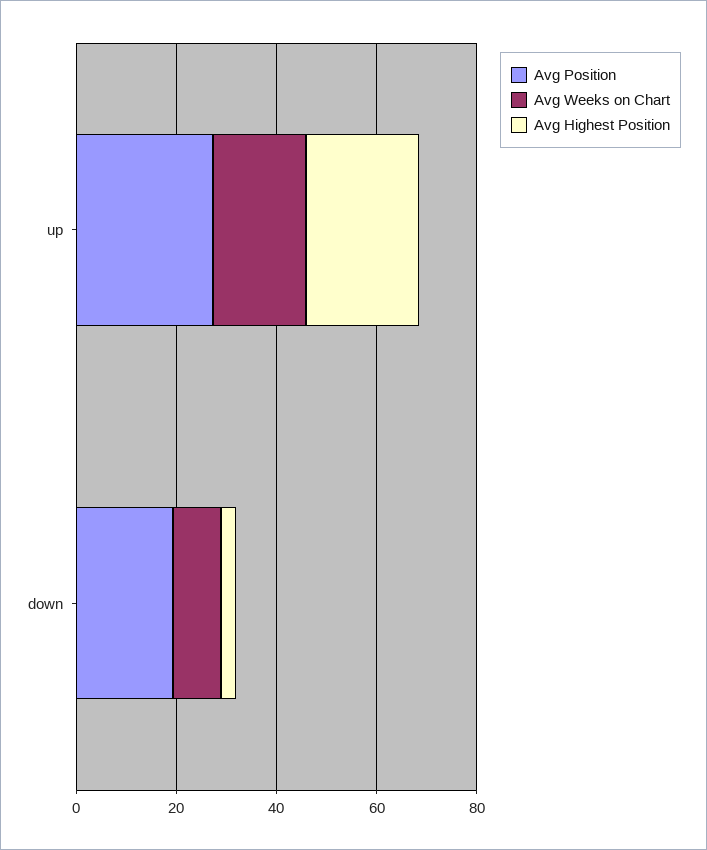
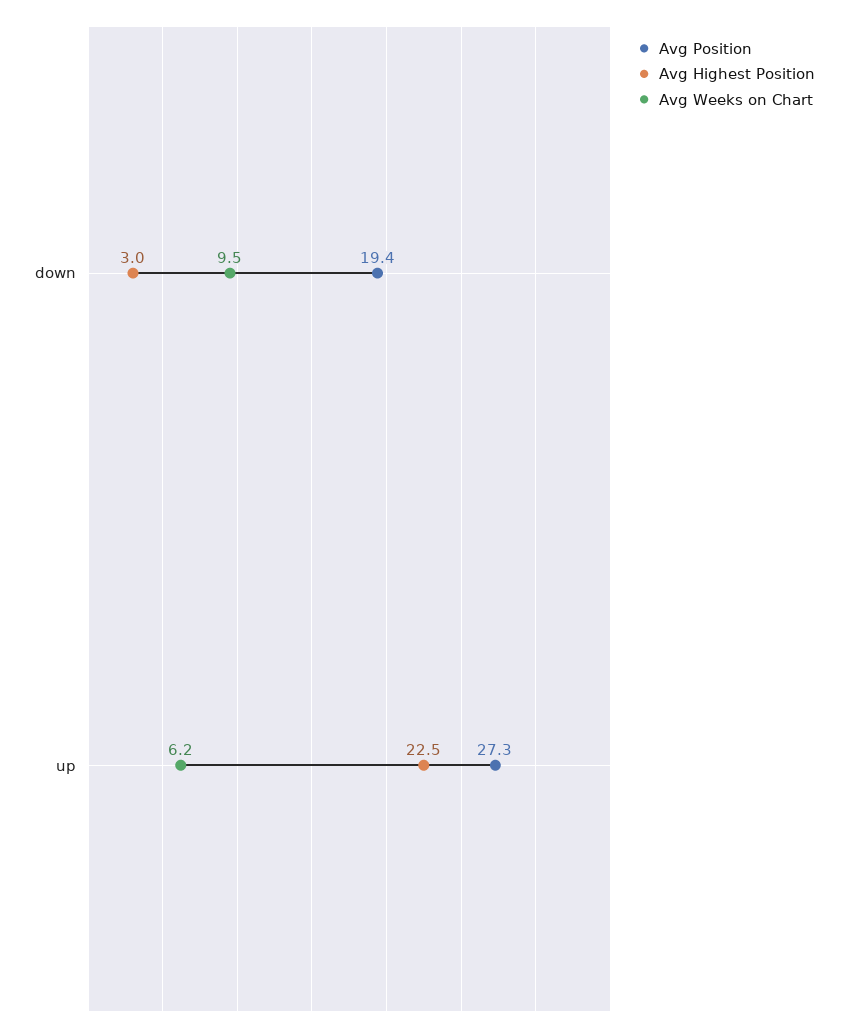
Avg Weeks on Chart, up: 20 -> 6.2

